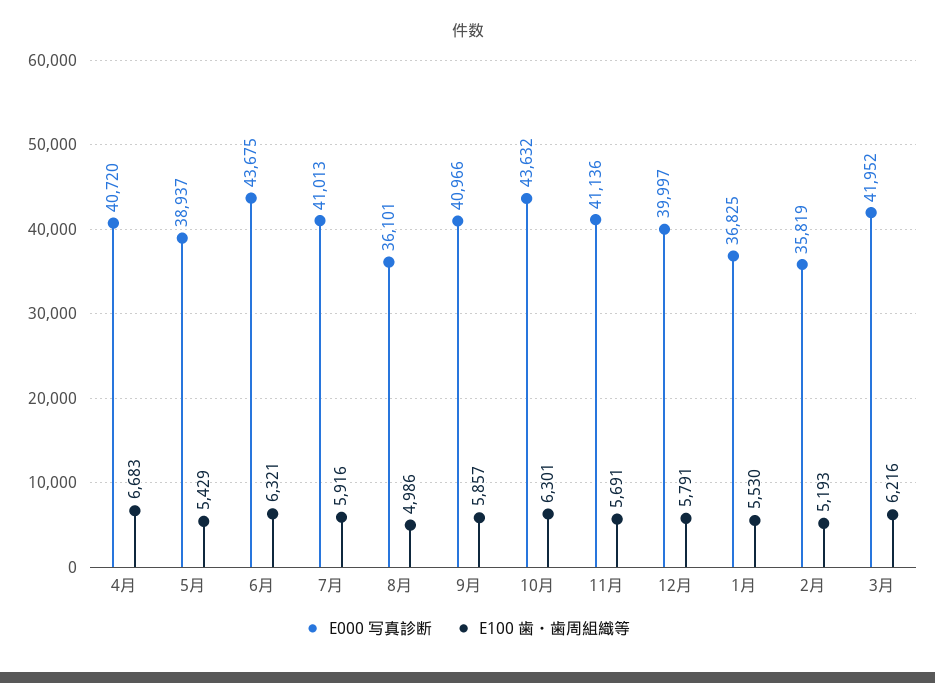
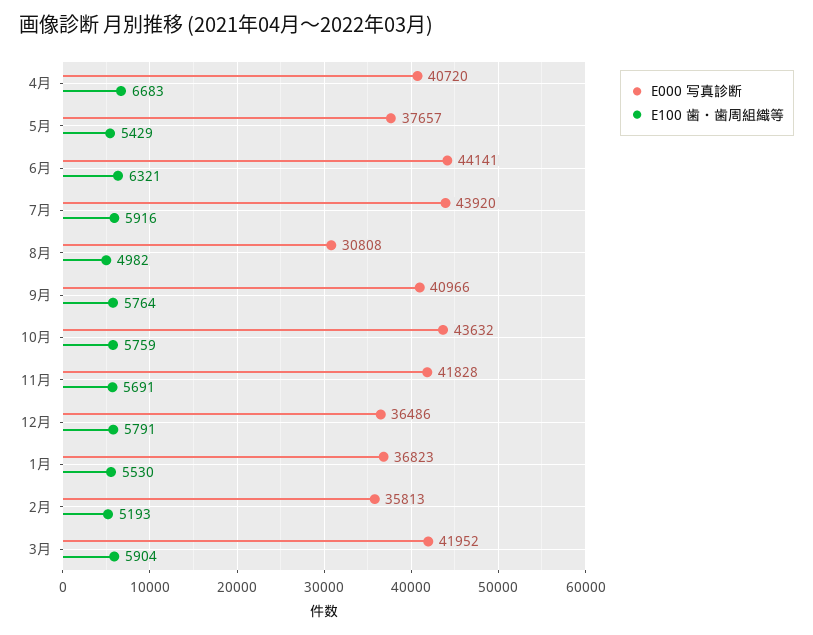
E000 写真診断, 5月: 38937 -> 37657
E000 写真診断, 6月: 43675 -> 44141
E000 写真診断, 7月: 41013 -> 43920
E000 写真診断, 8月: 36101 -> 30808
E100 歯・歯周組織等, 8月: 4986 -> 4982
E100 歯・歯周組織等, 9月: 5857 -> 5764
E100 歯・歯周組織等, 10月: 6301 -> 5759
E000 写真診断, 11月: 41136 -> 41828
E000 写真診断, 12月: 39997 -> 36486
E000 写真診断, 1月: 36825 -> 36823
E000 写真診断, 2月: 35819 -> 35813
E100 歯・歯周組織等, 3月: 6216 -> 5904

